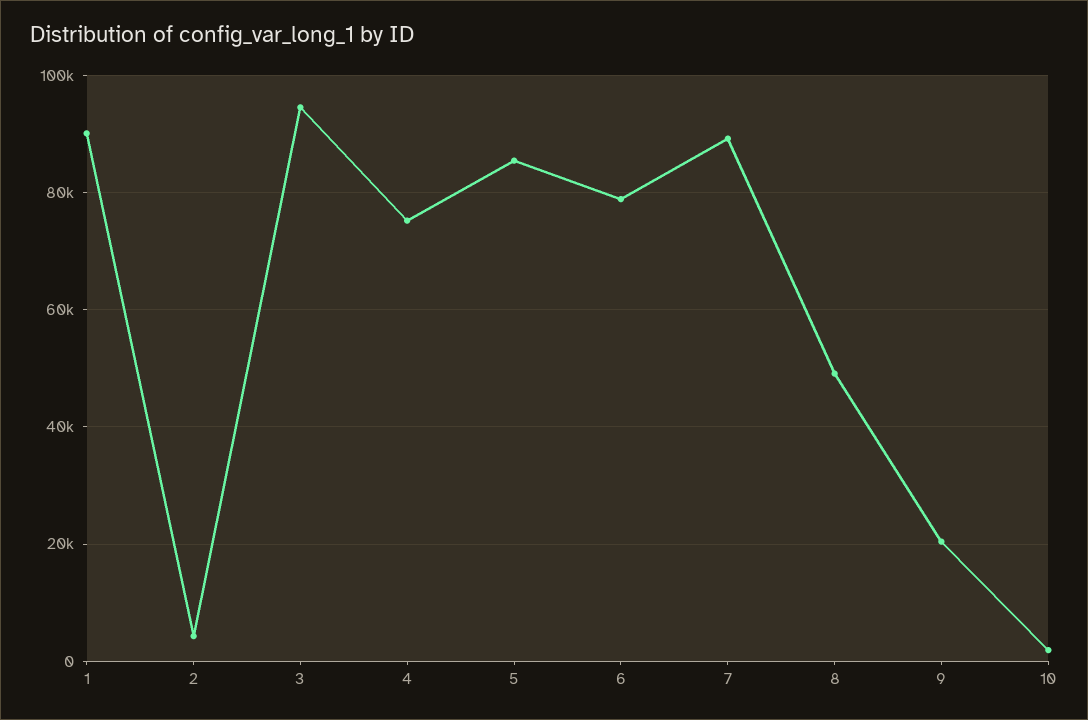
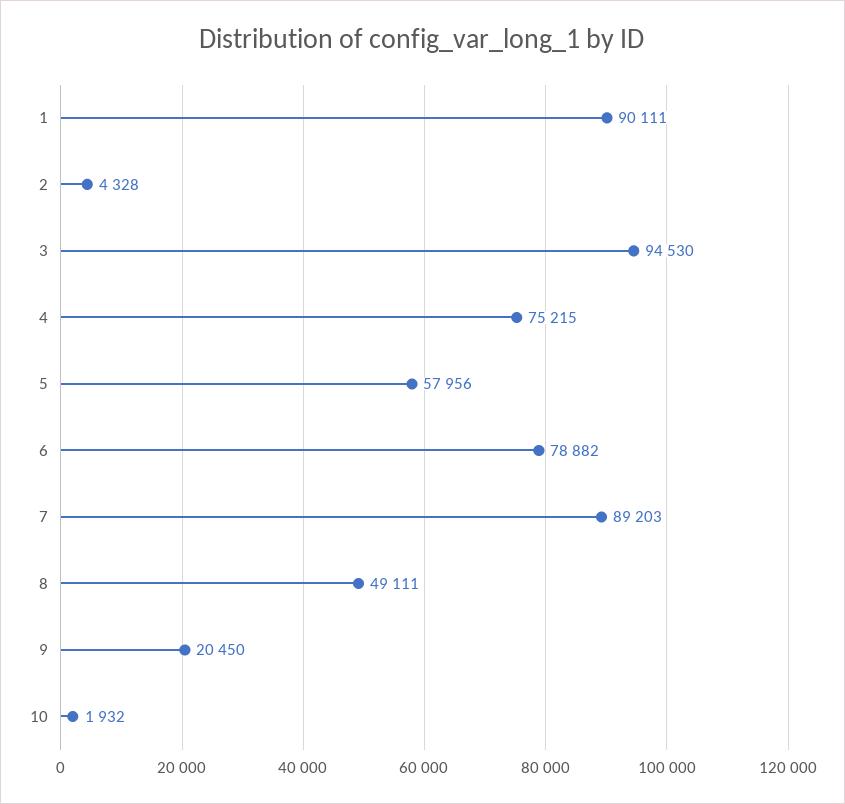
5: 86000 -> 57956

